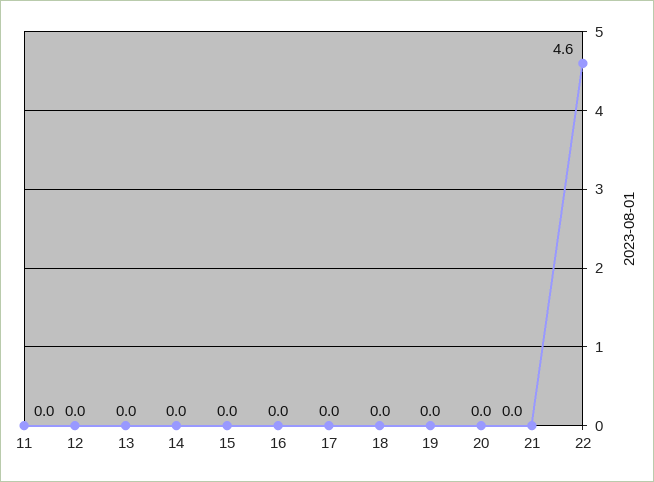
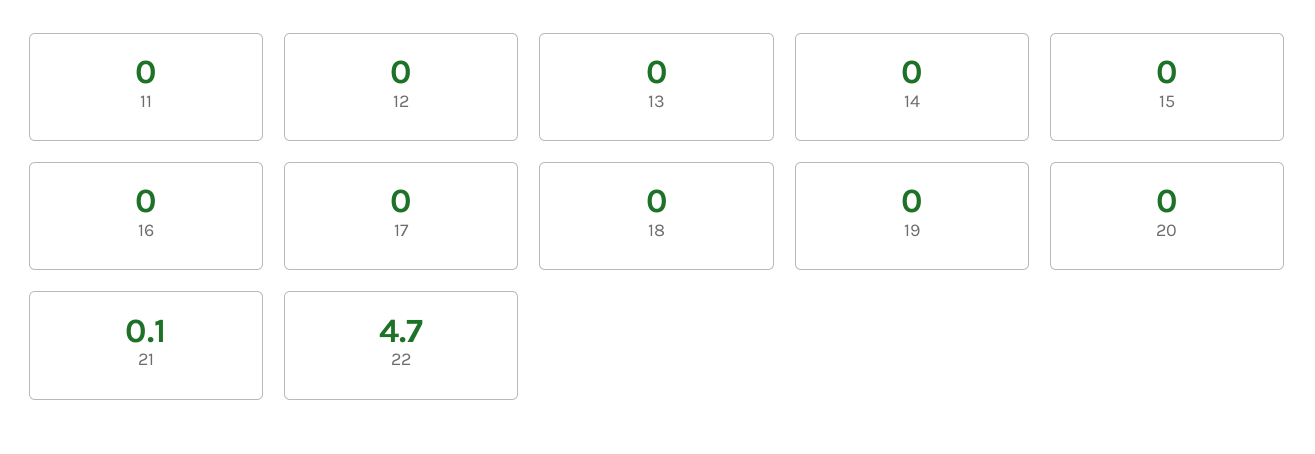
21: 0 -> 0.1
22: 4.6 -> 4.7

